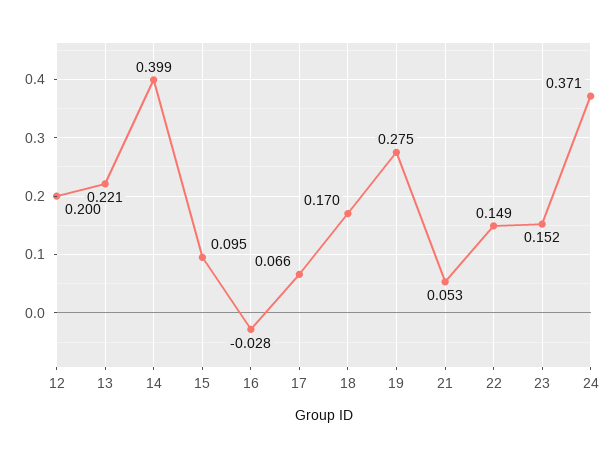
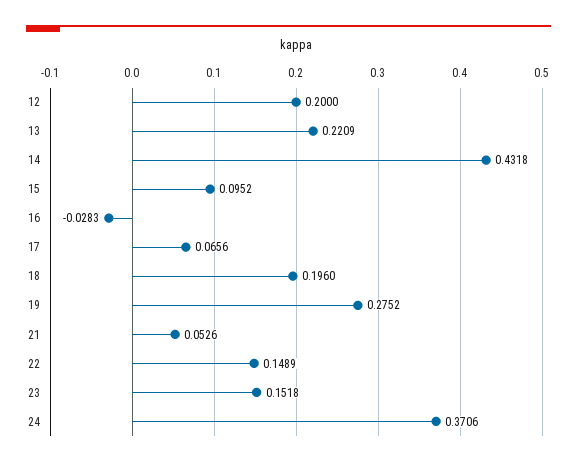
14: 0.399 -> 0.4318
18: 0.17 -> 0.196

